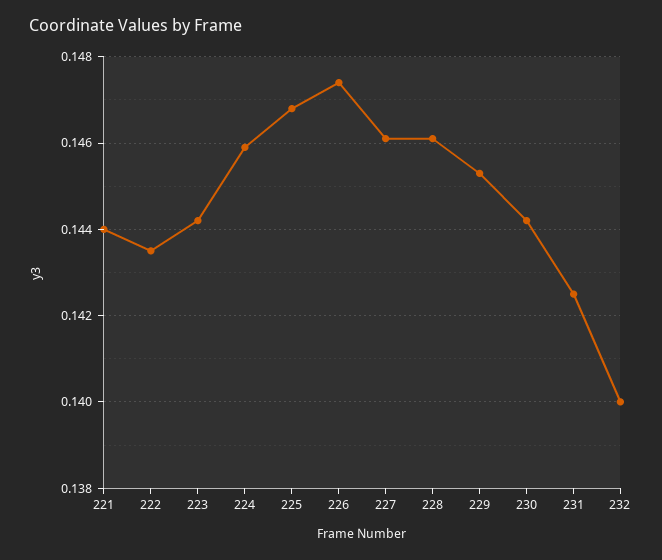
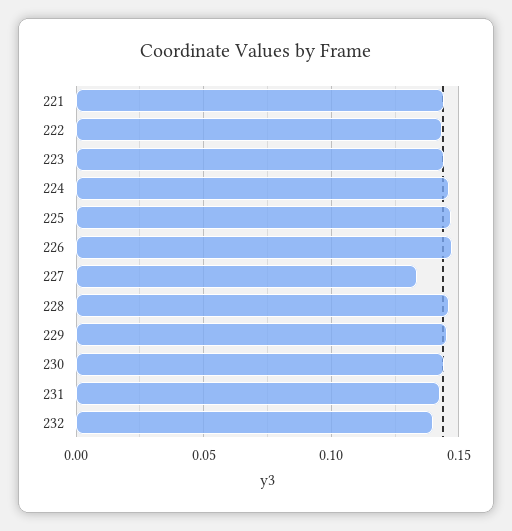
227: 0.146 -> 0.135

